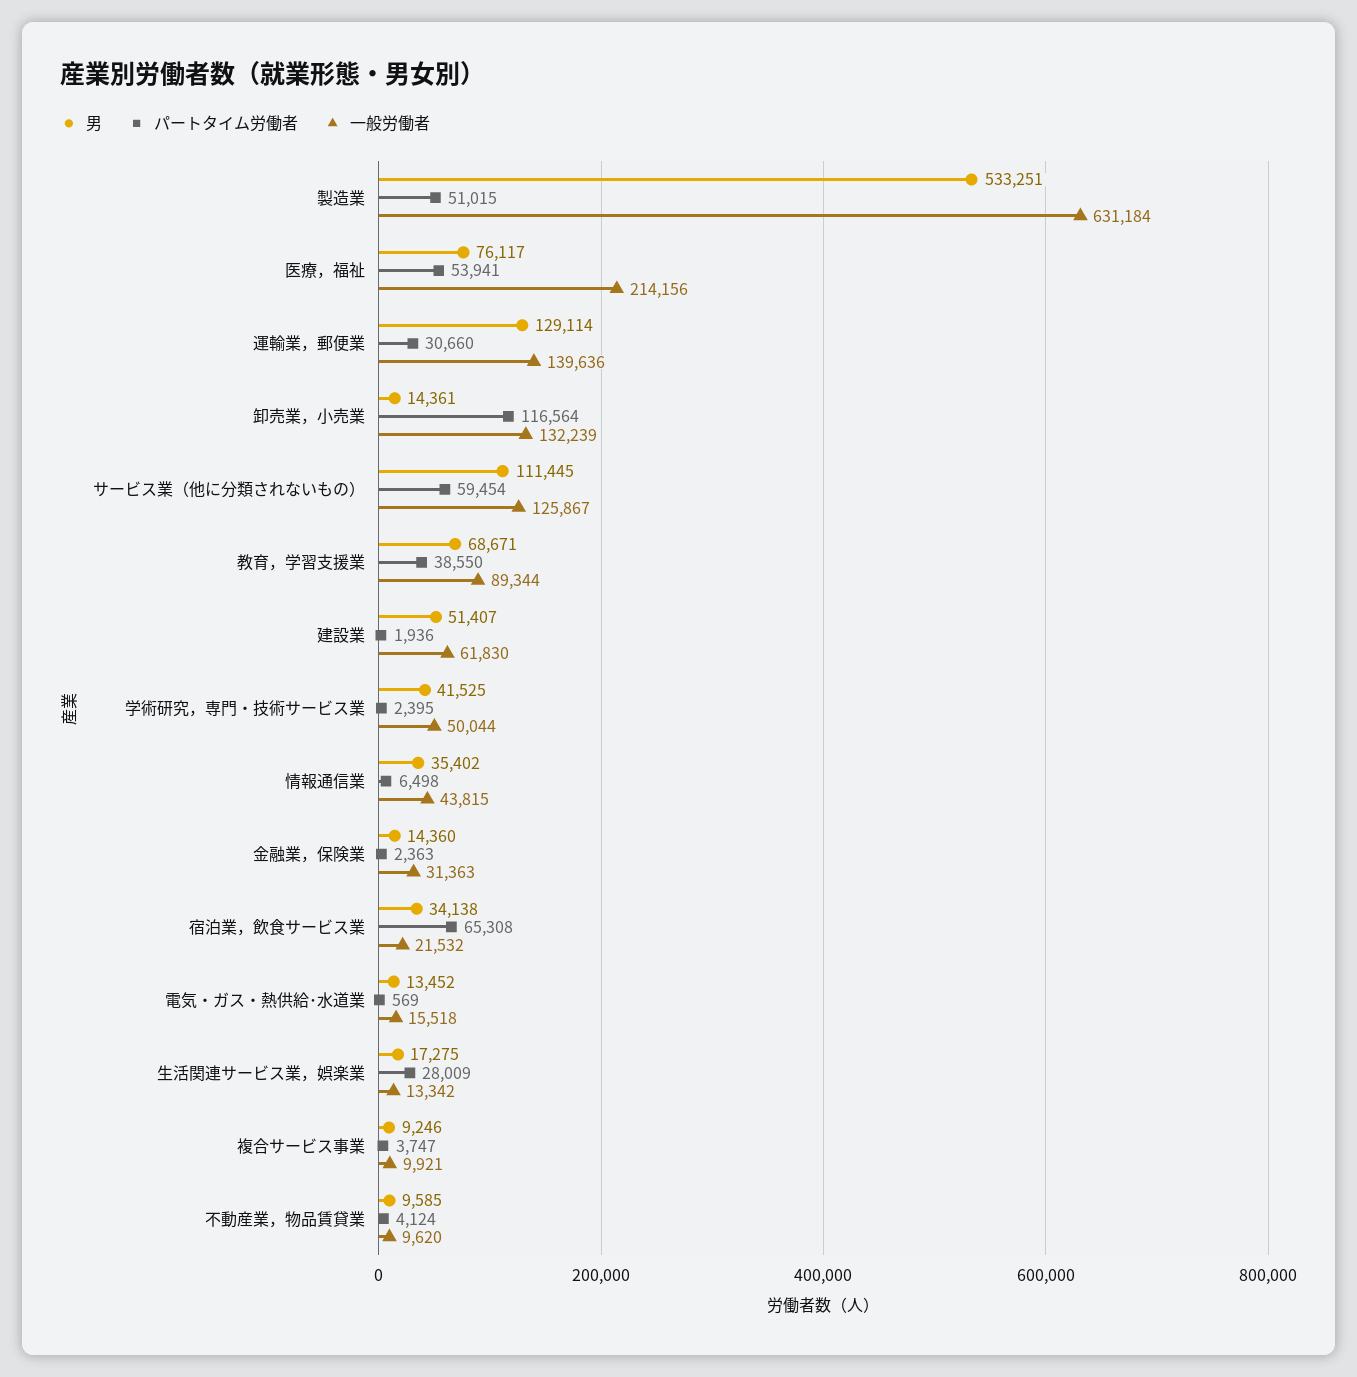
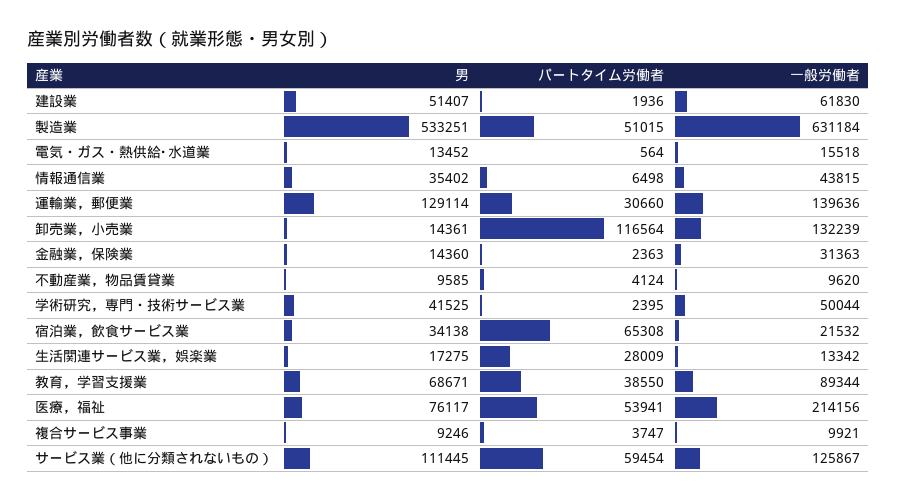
パートタイム労働者, 電気・ガス・熱供給･水道業: 569 -> 564

